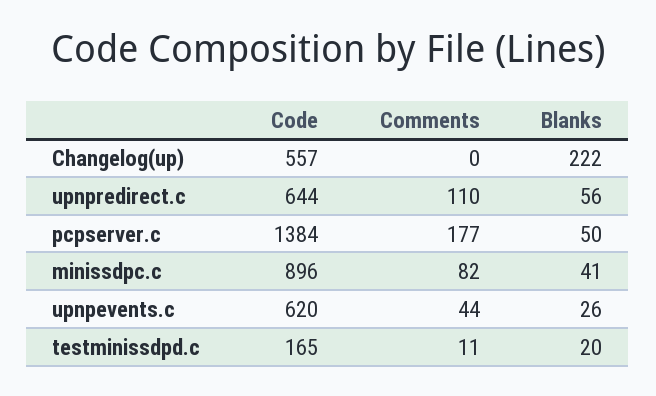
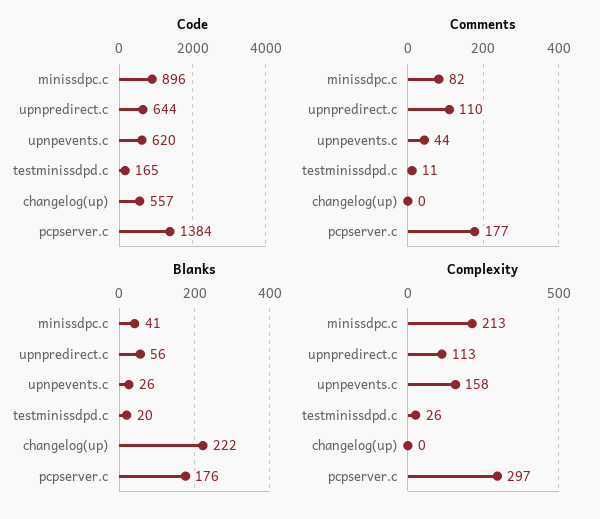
Blanks, pcpserver.c: 50 -> 176
Complexity, minissdpc.c: none -> 213
Complexity, upnpredirect.c: none -> 113
Complexity, upnpevents.c: none -> 158
Complexity, testminissdpd.c: none -> 26
Complexity, Changelog(up): none -> 0
Complexity, pcpserver.c: none -> 297

